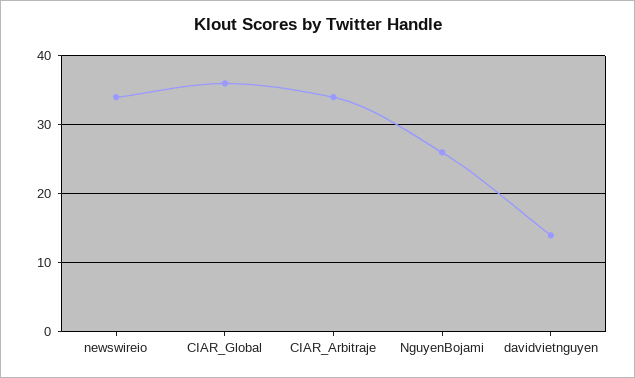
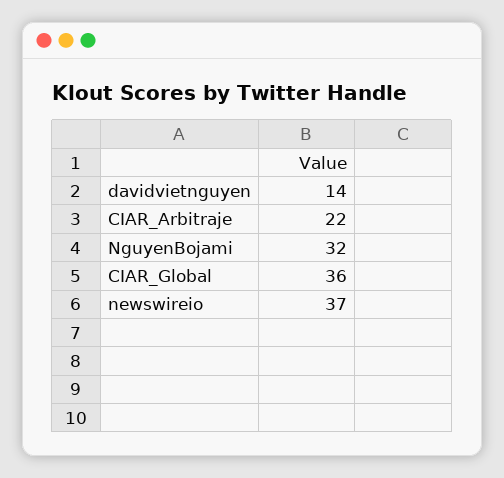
newswireio: 34 -> 37
CIAR_Arbitraje: 34 -> 22
NguyenBojami: 26 -> 32

